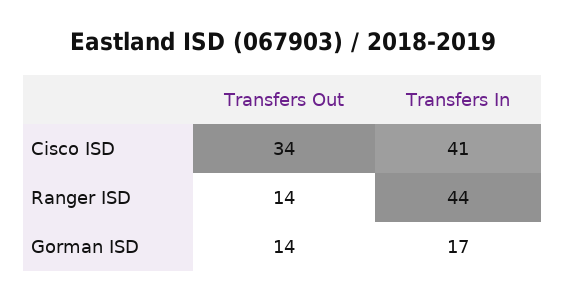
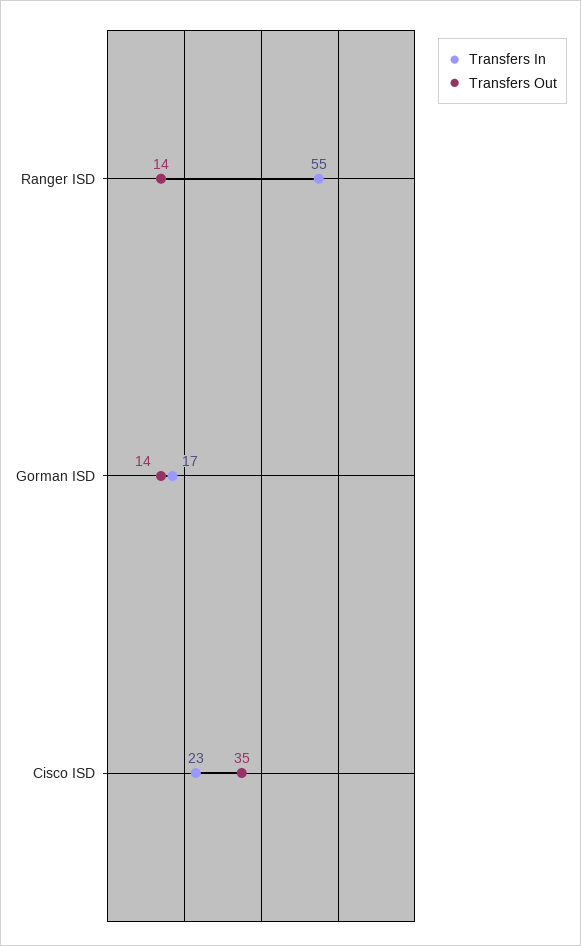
Transfers Out, Cisco ISD: 34 -> 35
Transfers In, Cisco ISD: 41 -> 23
Transfers In, Ranger ISD: 44 -> 55

